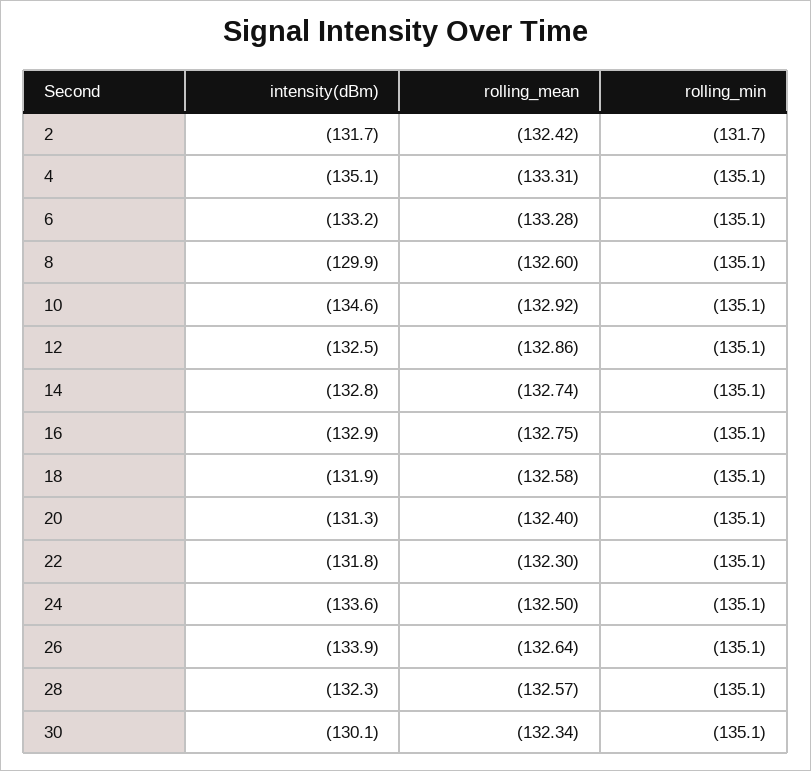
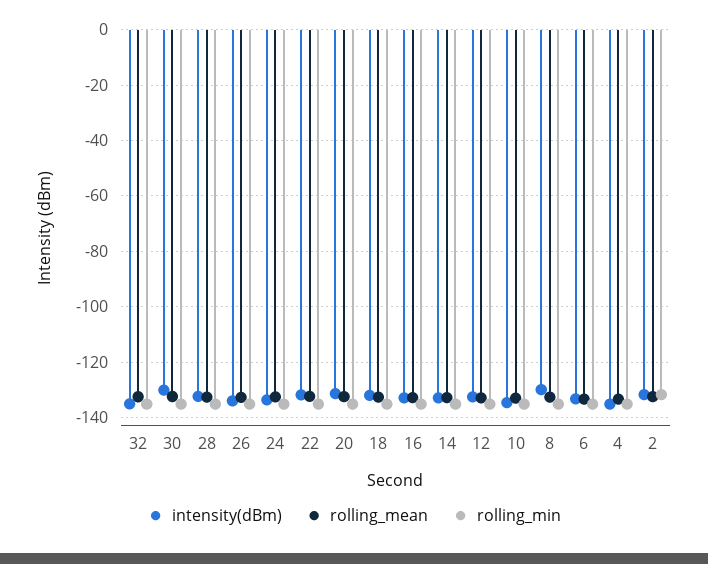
intensity(dBm), 32: none -> -135
rolling_mean, 32: none -> -132.5
rolling_min, 32: none -> -135

